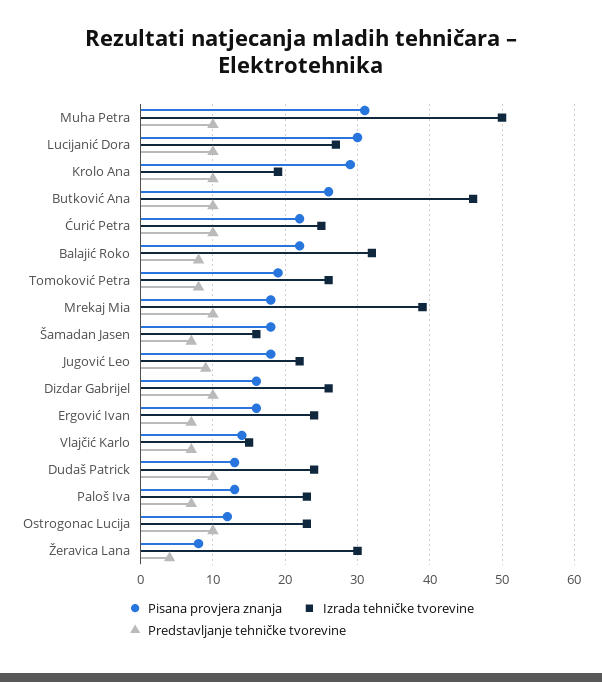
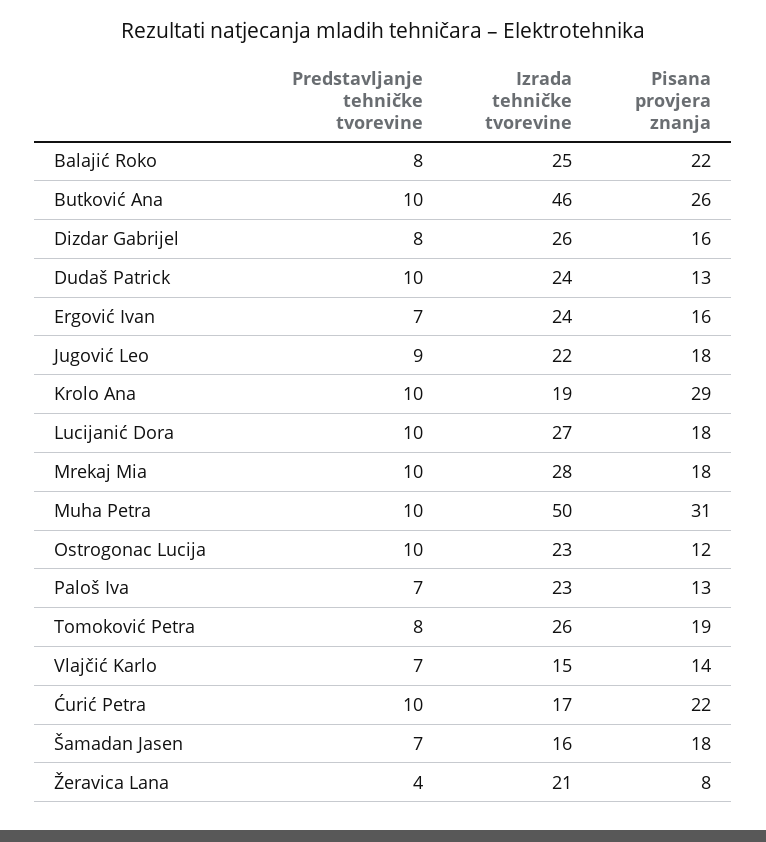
Pisana provjera znanja, Lucijanić Dora: 30 -> 18
Izrada tehničke tvorevine, Ćurić Petra: 25 -> 17
Izrada tehničke tvorevine, Balajić Roko: 32 -> 25
Izrada tehničke tvorevine, Mrekaj Mia: 39 -> 28
Predstavljanje tehničke tvorevine, Dizdar Gabrijel: 10 -> 8
Izrada tehničke tvorevine, Žeravica Lana: 30 -> 21

